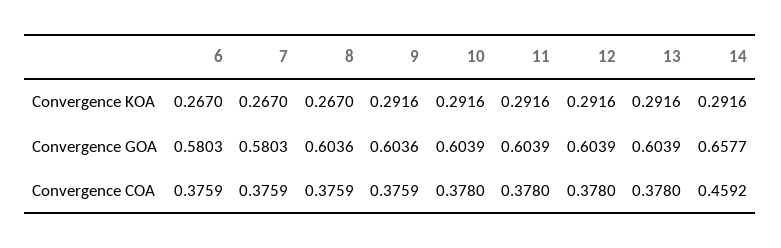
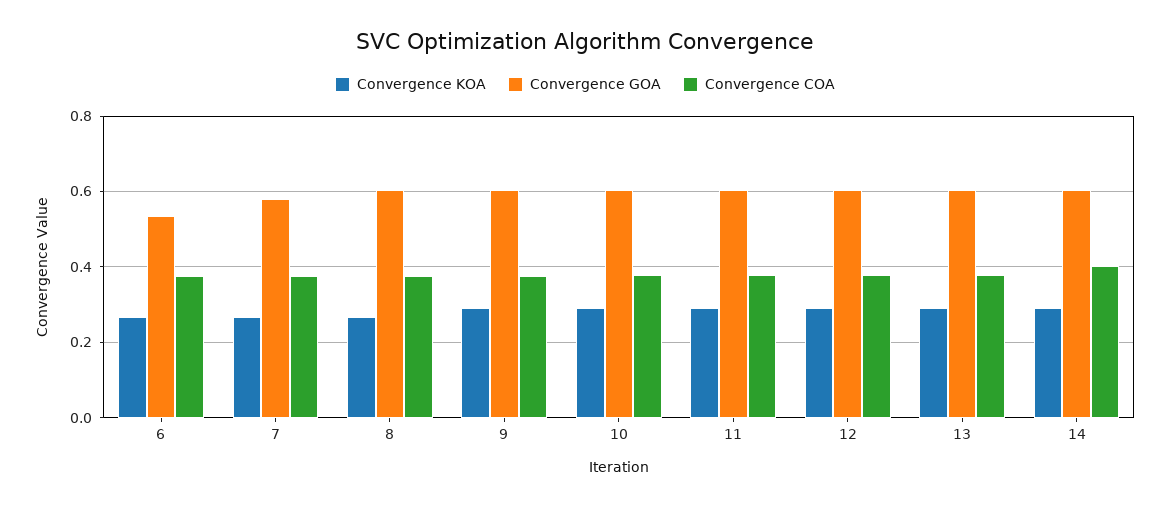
Convergence GOA, 6: 0.5803 -> 0.54
Convergence GOA, 14: 0.6577 -> 0.6
Convergence COA, 14: 0.4592 -> 0.4

